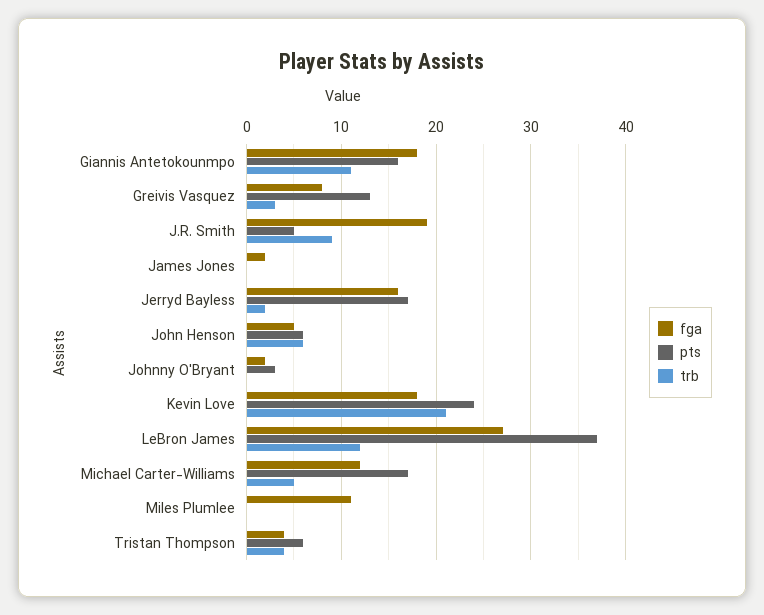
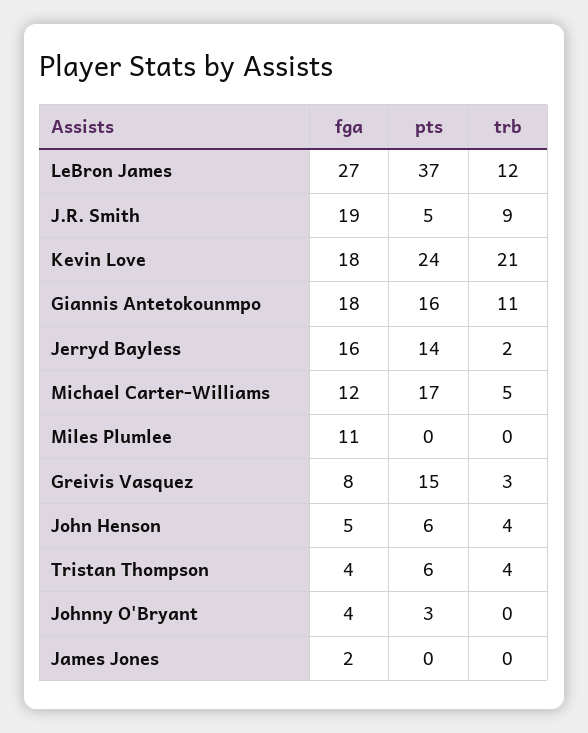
pts, Greivis Vasquez: 13 -> 15
pts, Jerryd Bayless: 17 -> 14
trb, John Henson: 6 -> 4
fga, Johnny O'Bryant: 2 -> 4

